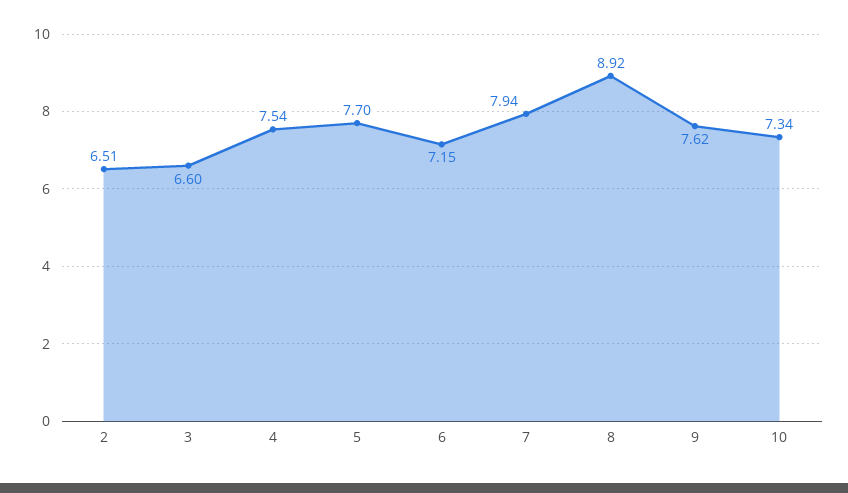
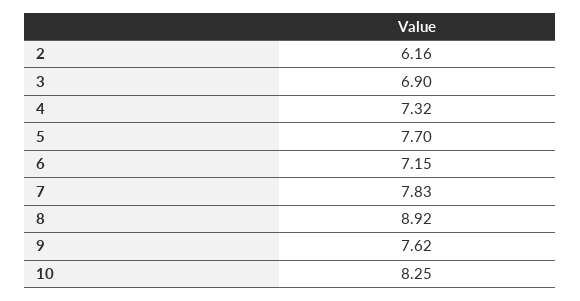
2: 6.51 -> 6.16
3: 6.6 -> 6.9
4: 7.54 -> 7.32
7: 7.94 -> 7.83
10: 7.34 -> 8.25

